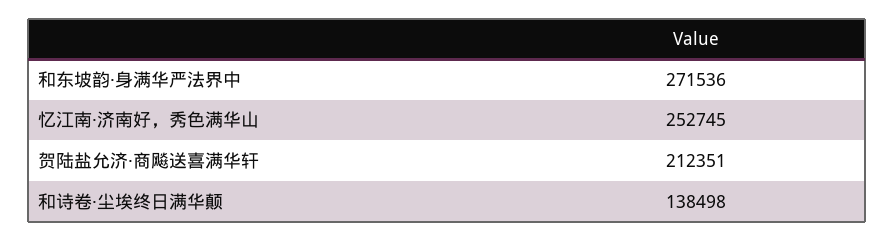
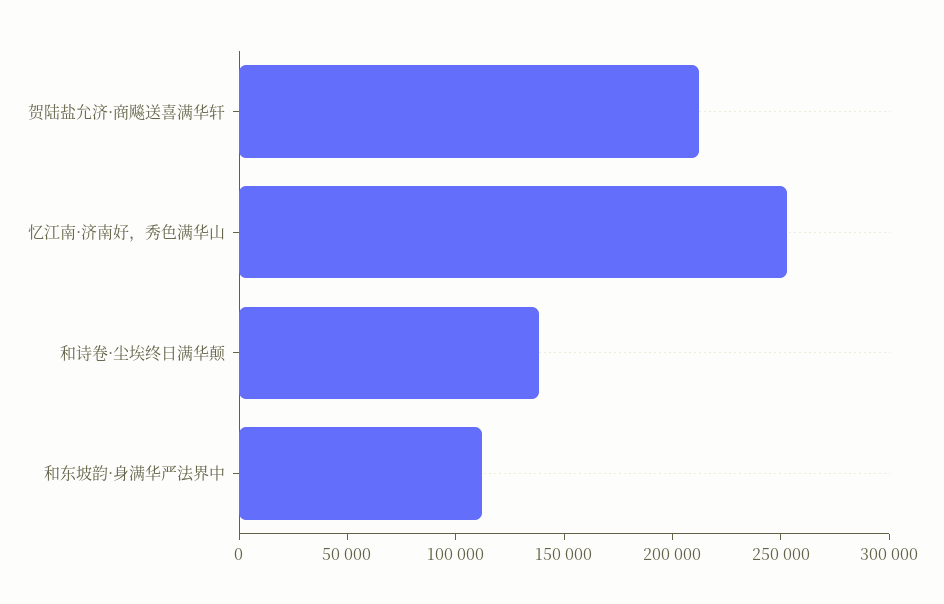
和东坡韵·身满华严法界中: 271536 -> 110000

